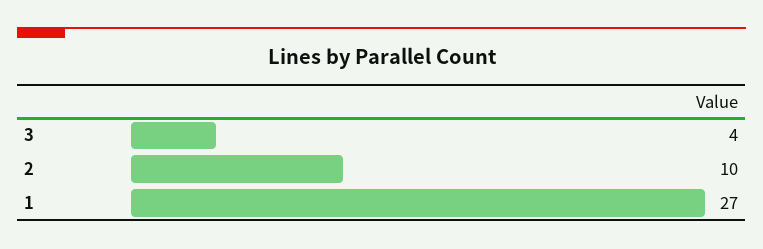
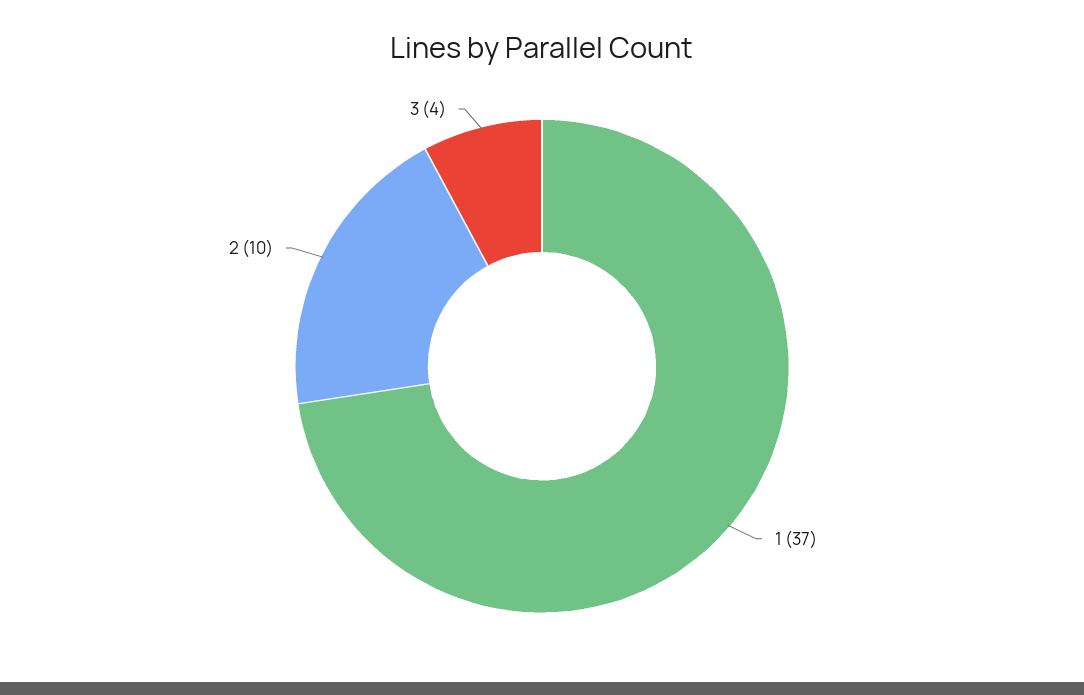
1: 27 -> 37

